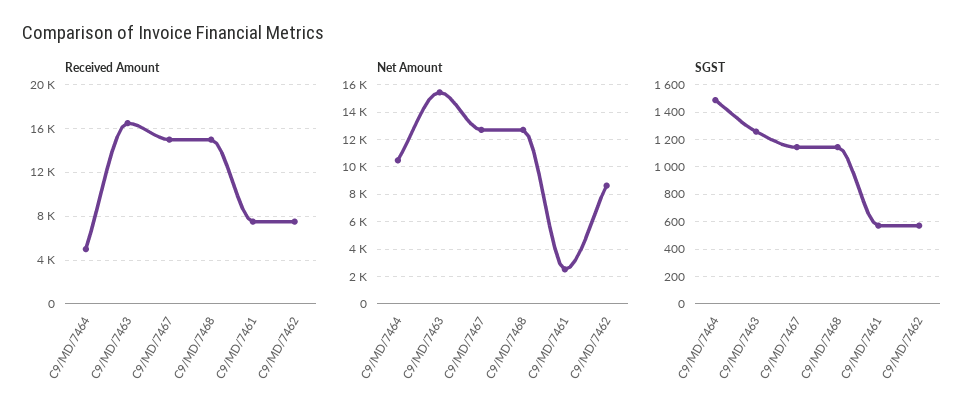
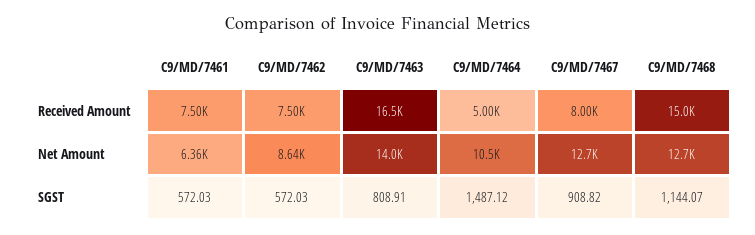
Received Amount, C9/MD/7467: 15000 -> 8000
Net Amount, C9/MD/7463: 15500 -> 14000
Net Amount, C9/MD/7461: 2500 -> 6360
SGST, C9/MD/7463: 1250 -> 808.91
SGST, C9/MD/7467: 1150 -> 908.82

